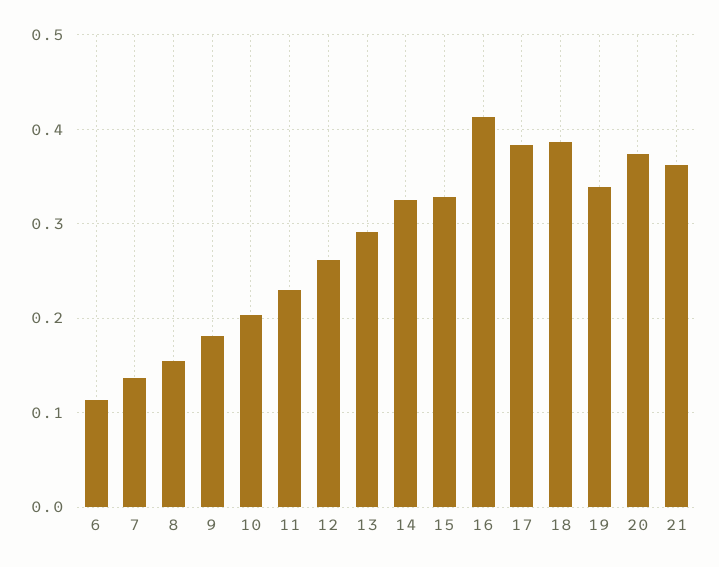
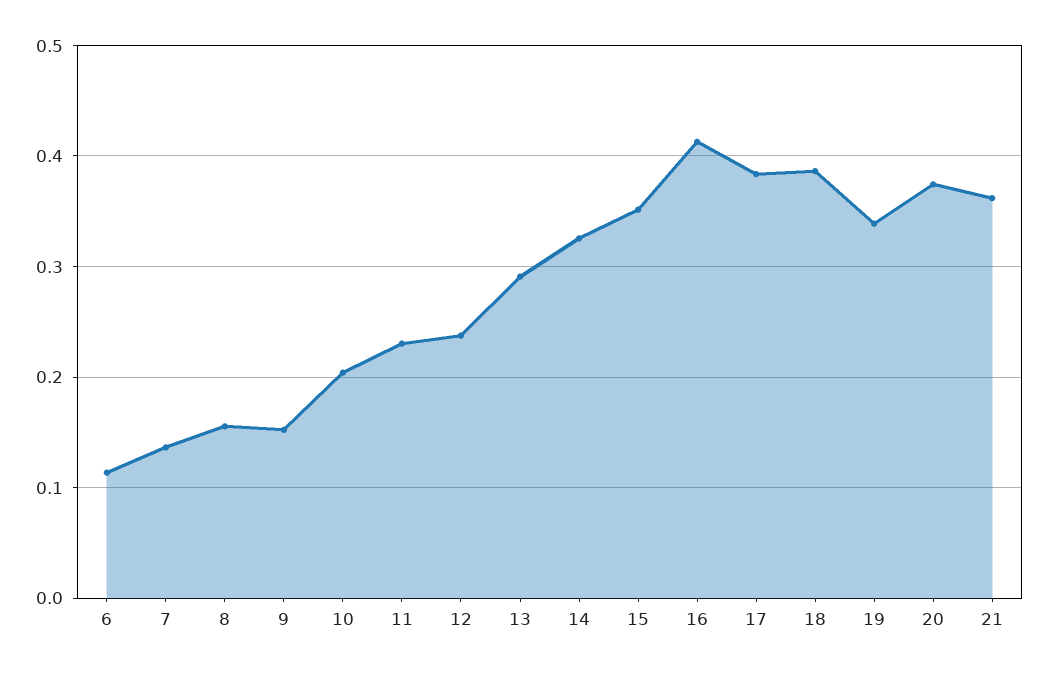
9: 0.18 -> 0.15
12: 0.26 -> 0.24
15: 0.33 -> 0.35

